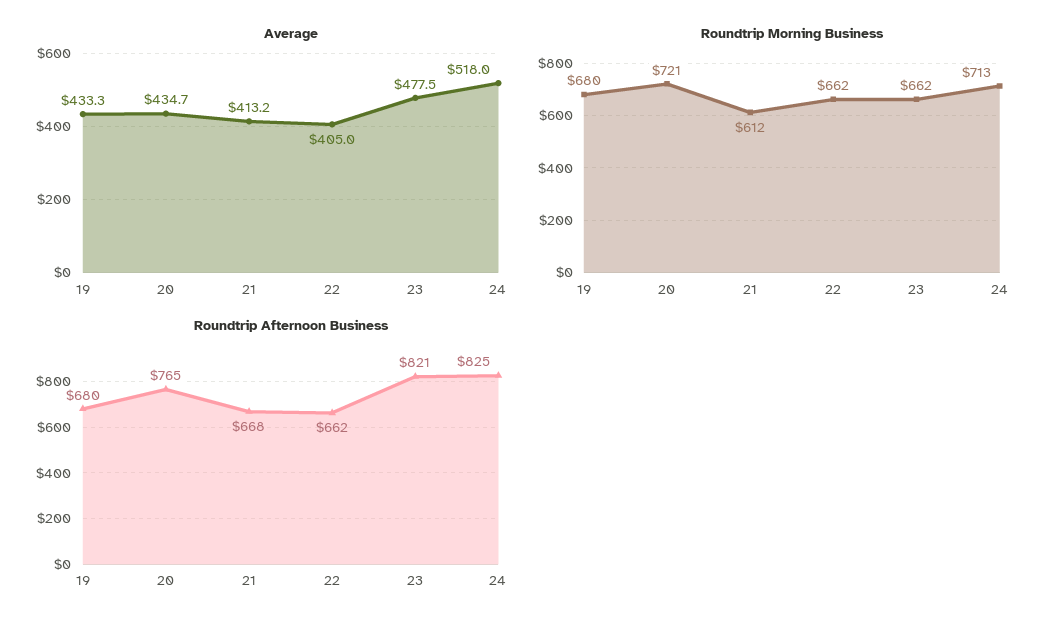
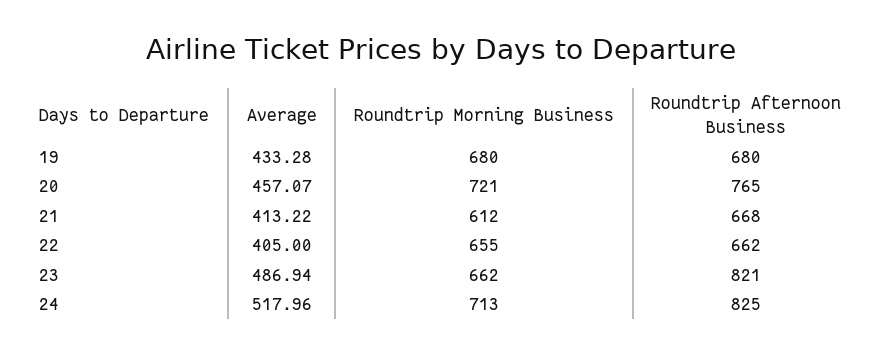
Average, 20: 434.7 -> 457.07
Average, 23: 477.5 -> 486.94
Roundtrip Morning Business, 22: 662 -> 655

